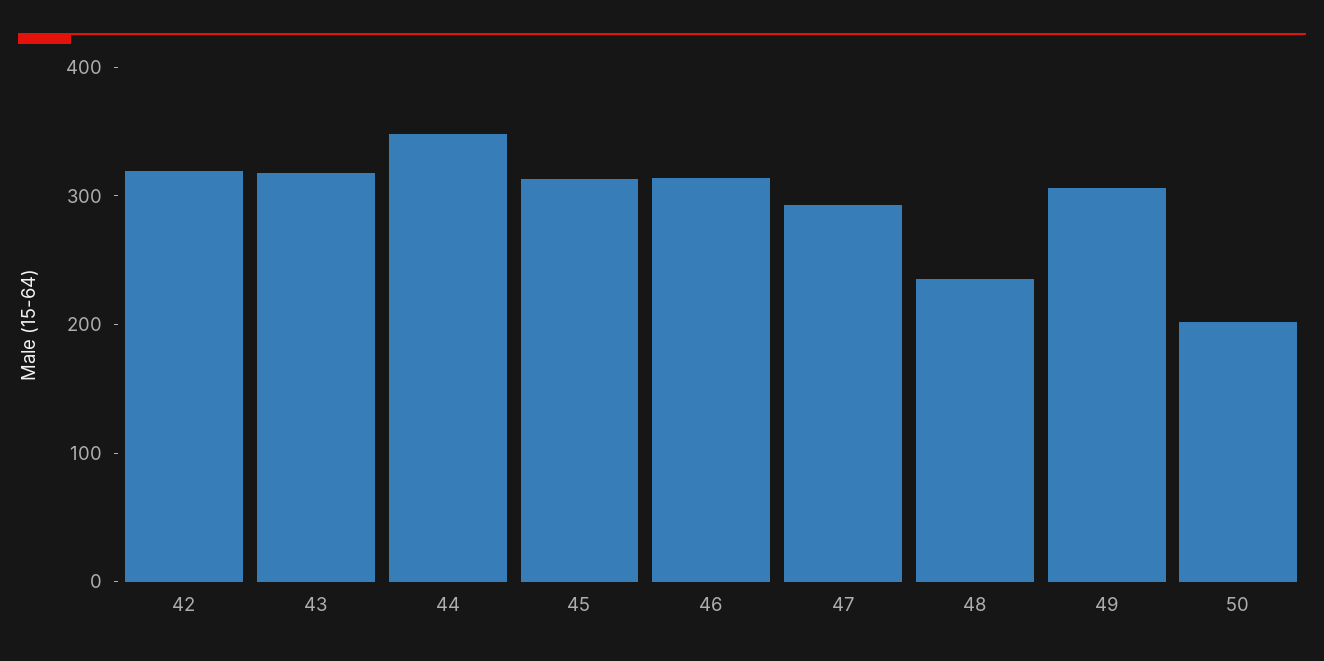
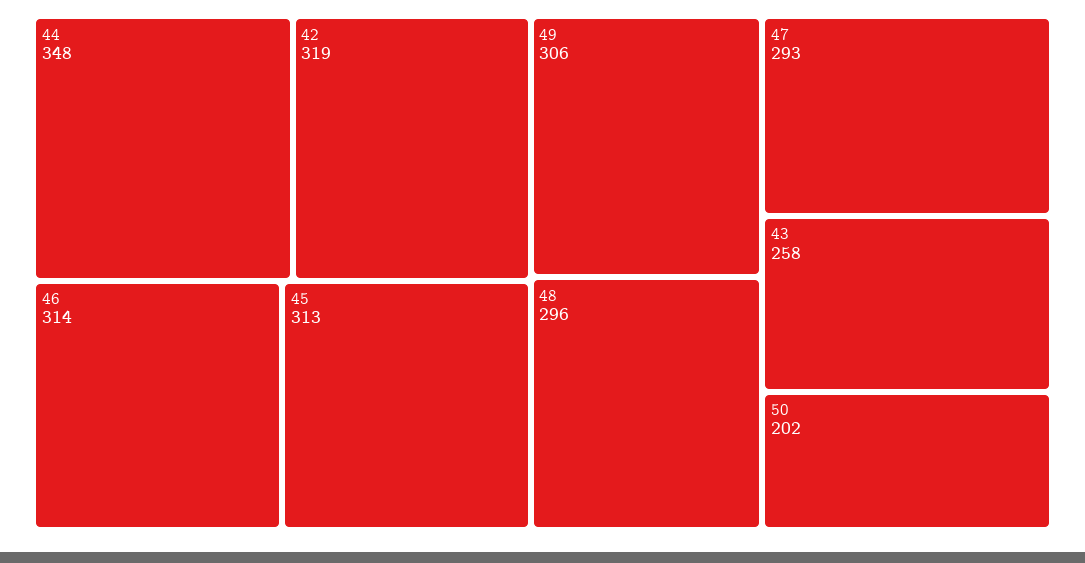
43: 320 -> 258
48: 240 -> 296

